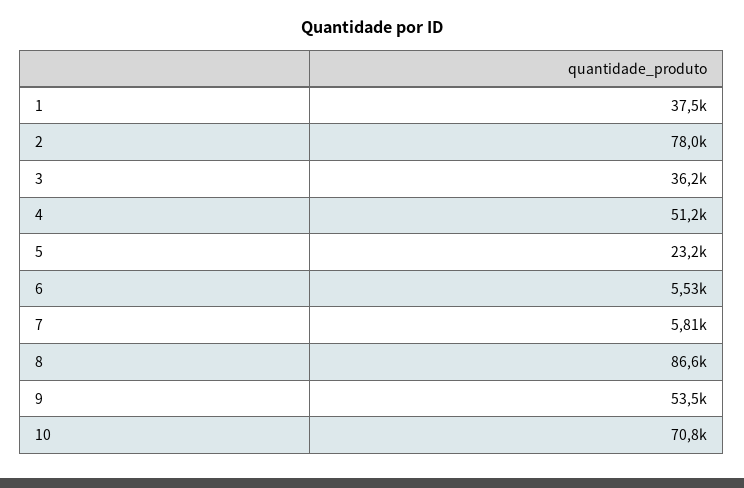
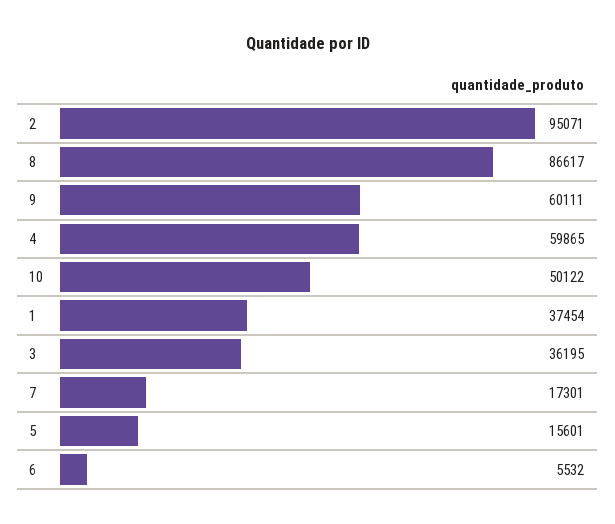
2: 78000 -> 95071
4: 51200 -> 59865
5: 23200 -> 15601
7: 5810 -> 17301
9: 53500 -> 60111
10: 70800 -> 50122

